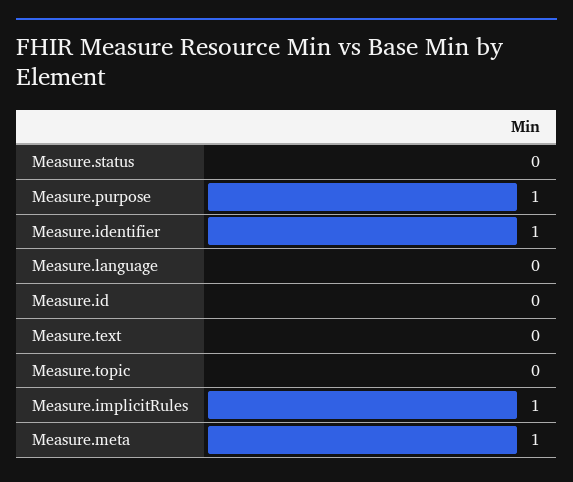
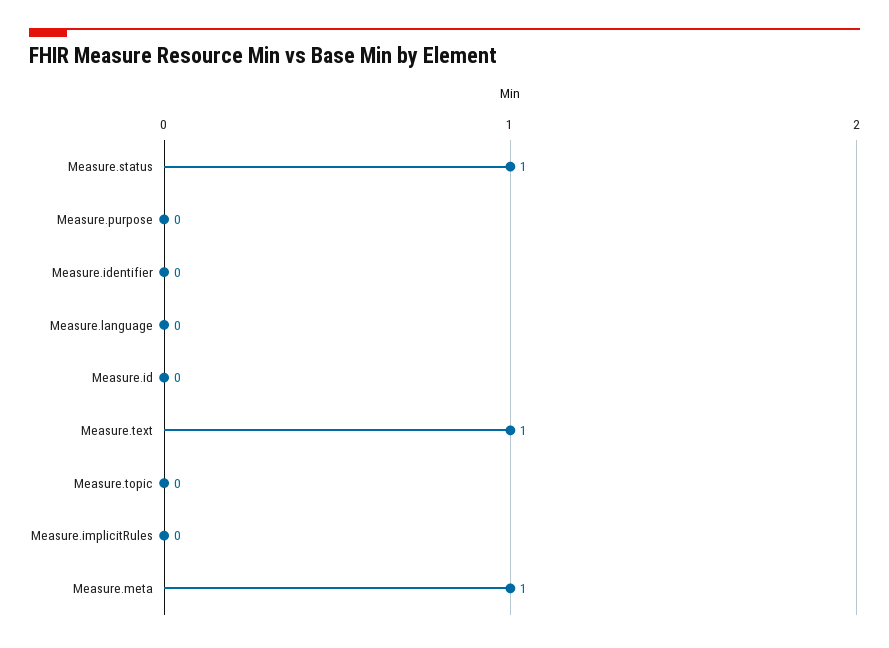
Measure.status: 0 -> 1
Measure.purpose: 1 -> 0
Measure.identifier: 1 -> 0
Measure.text: 0 -> 1
Measure.implicitRules: 1 -> 0

